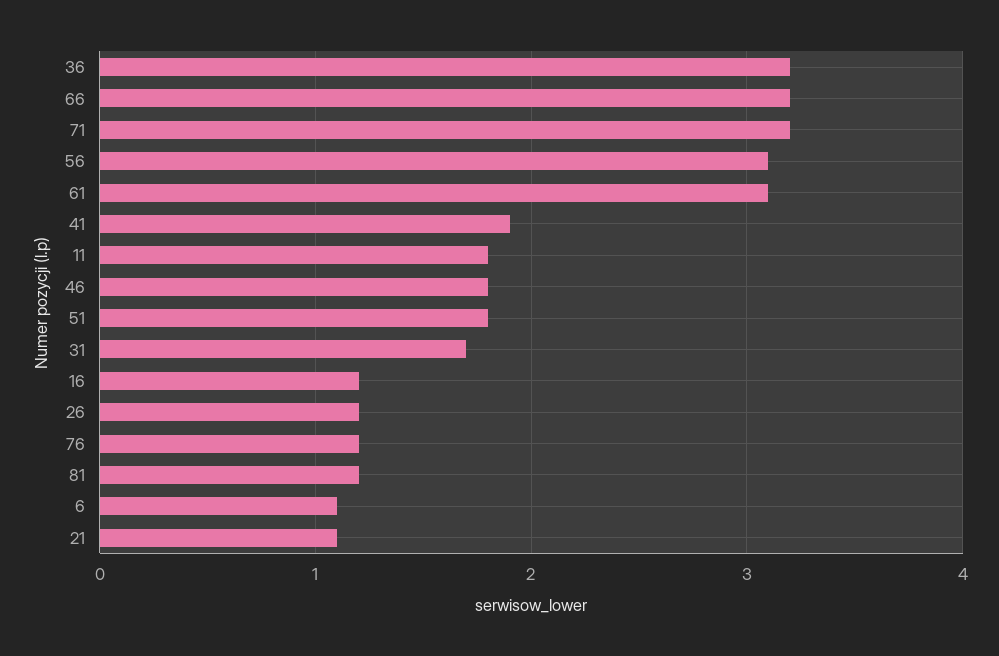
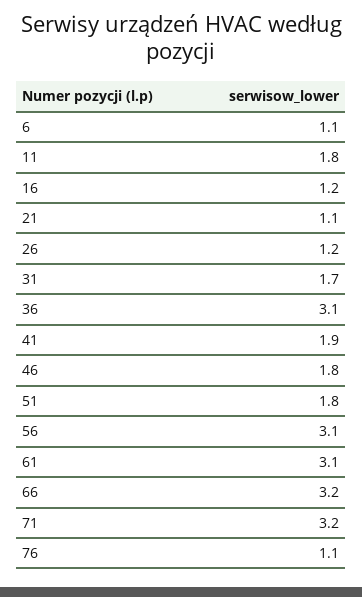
36: 3.2 -> 3.1
76: 1.2 -> 1.1
81: 1.2 -> none

